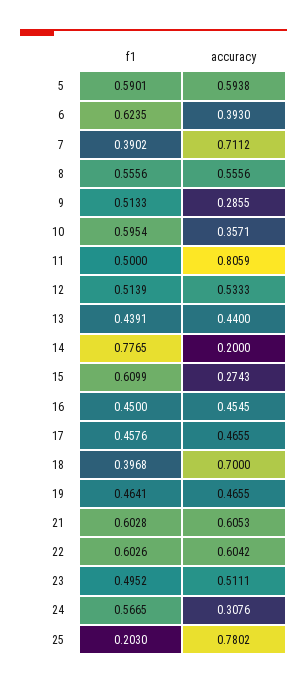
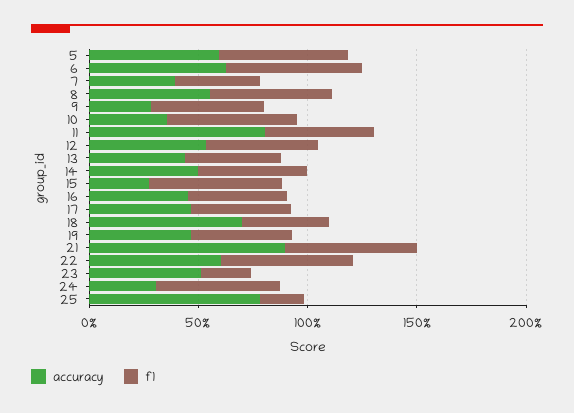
accuracy, 6: 0.393 -> 0.6
accuracy, 7: 0.7112 -> 0.4
f1, 14: 0.7765 -> 0.5
accuracy, 14: 0.2 -> 0.5
accuracy, 21: 0.6053 -> 0.9
f1, 23: 0.4952 -> 0.2

